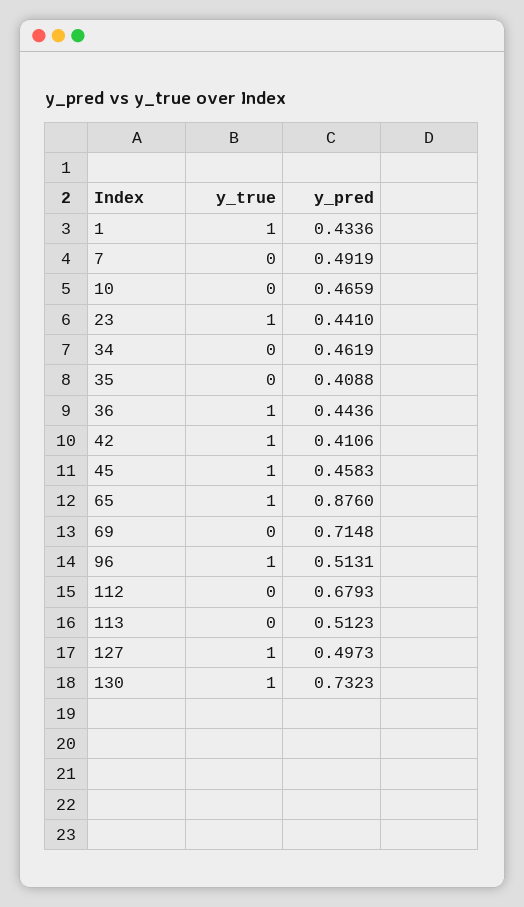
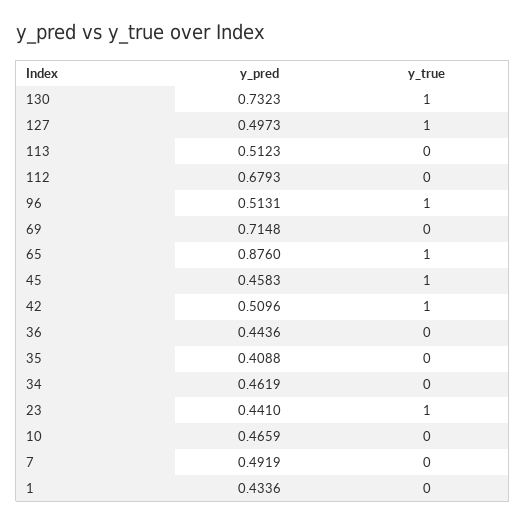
y_true, 1: 1 -> 0
y_true, 36: 1 -> 0
y_pred, 42: 0.4106 -> 0.5096

